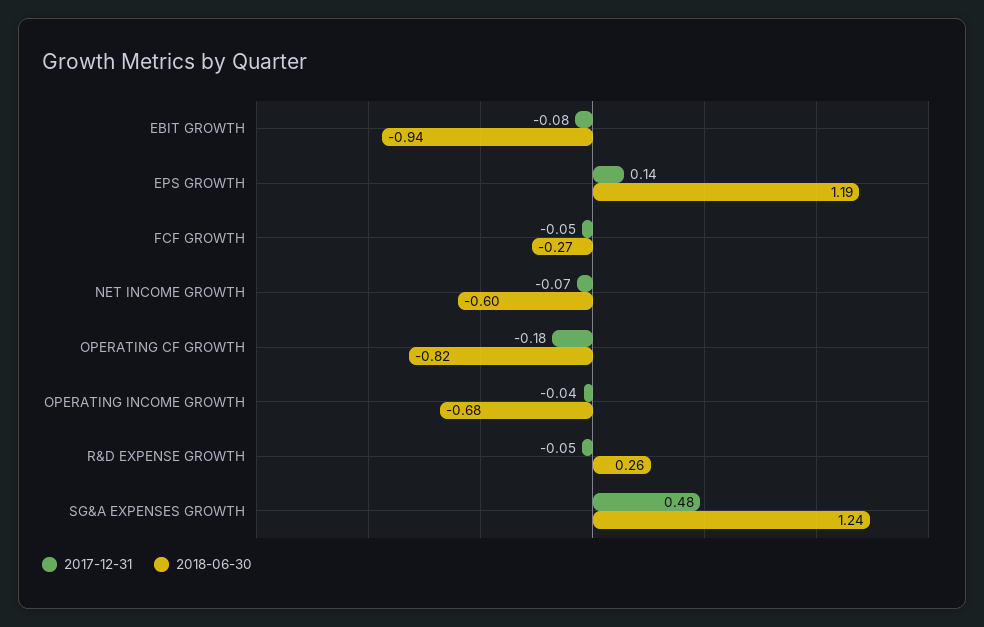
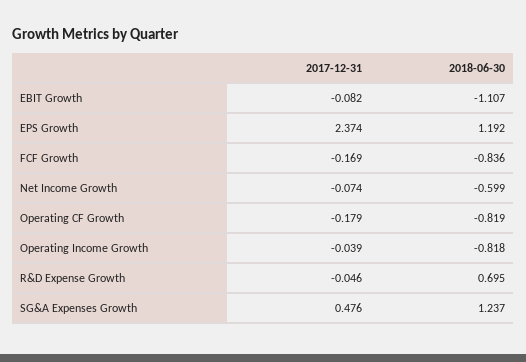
2018-06-30, EBIT GROWTH: -0.94 -> -1.107
2017-12-31, EPS GROWTH: 0.14 -> 2.374
2017-12-31, FCF GROWTH: -0.05 -> -0.169
2018-06-30, FCF GROWTH: -0.27 -> -0.836
2018-06-30, OPERATING INCOME GROWTH: -0.68 -> -0.818
2018-06-30, R&D EXPENSE GROWTH: 0.26 -> 0.695

